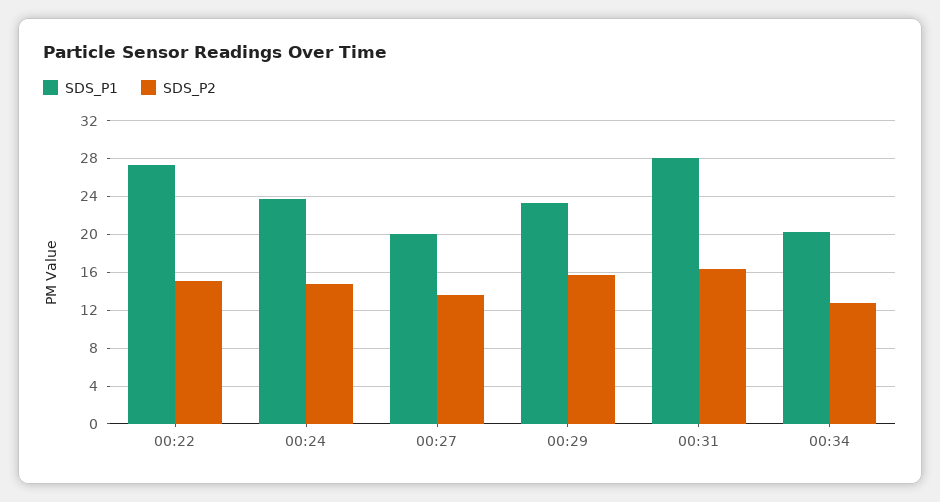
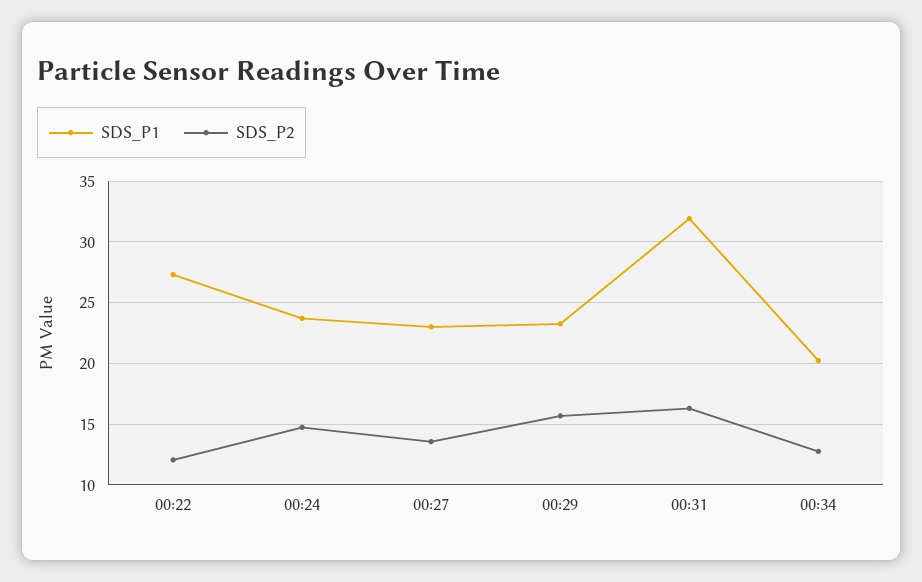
SDS_P2, 00:22: 15 -> 12
SDS_P1, 00:27: 20 -> 23
SDS_P1, 00:31: 28 -> 32

